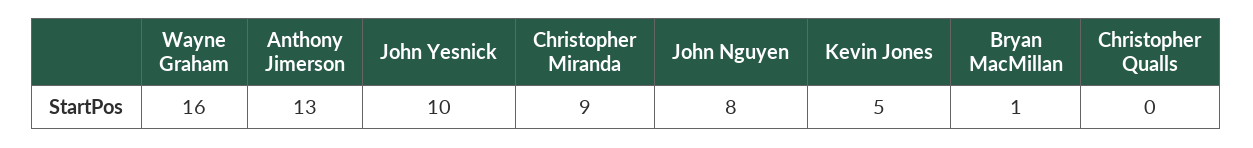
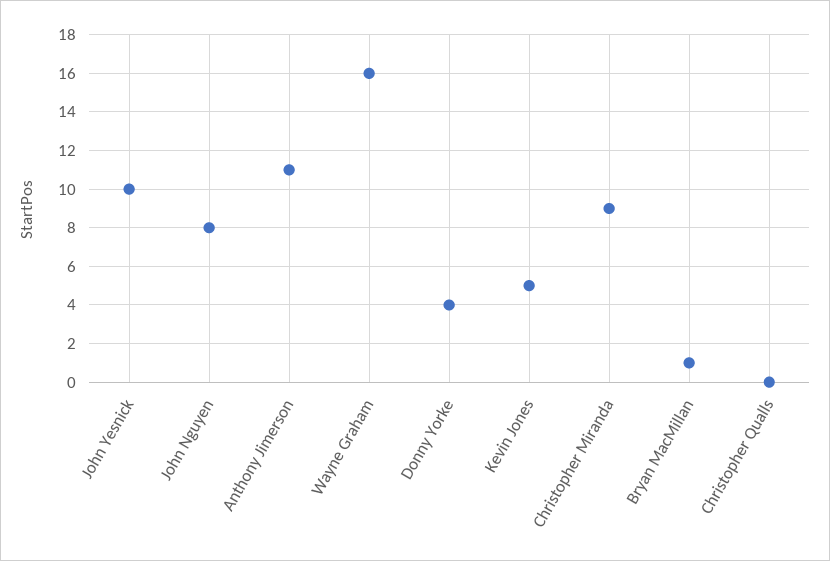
Anthony Jimerson: 13 -> 11
Donny Yorke: none -> 4

